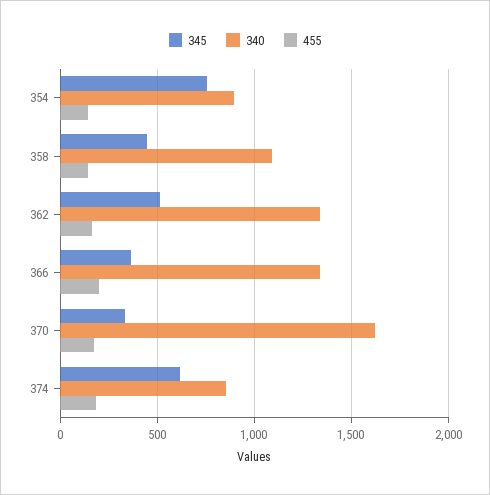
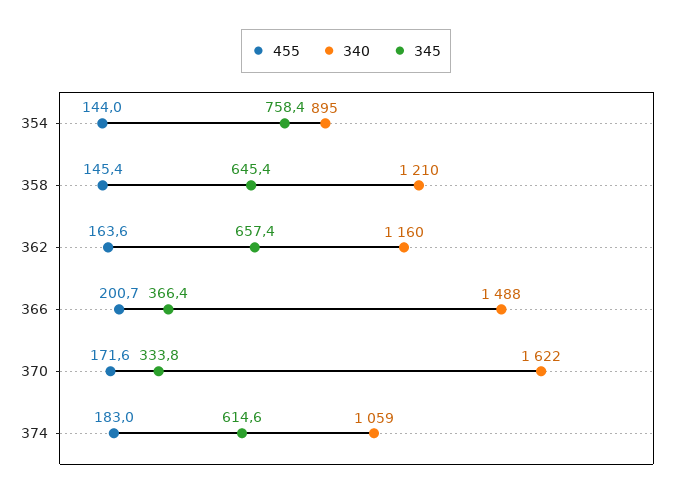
345, 358: 450 -> 645.4
340, 358: 1100 -> 1210
345, 362: 500 -> 657.4
340, 362: 1350 -> 1160
340, 366: 1350 -> 1488
340, 374: 850 -> 1059

